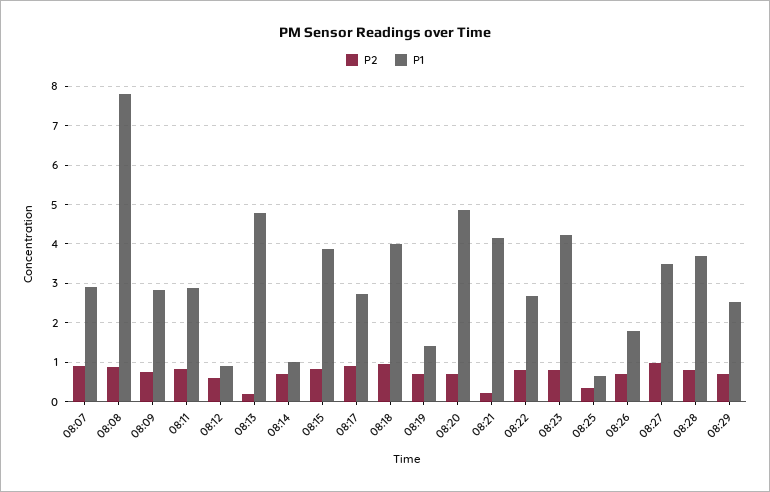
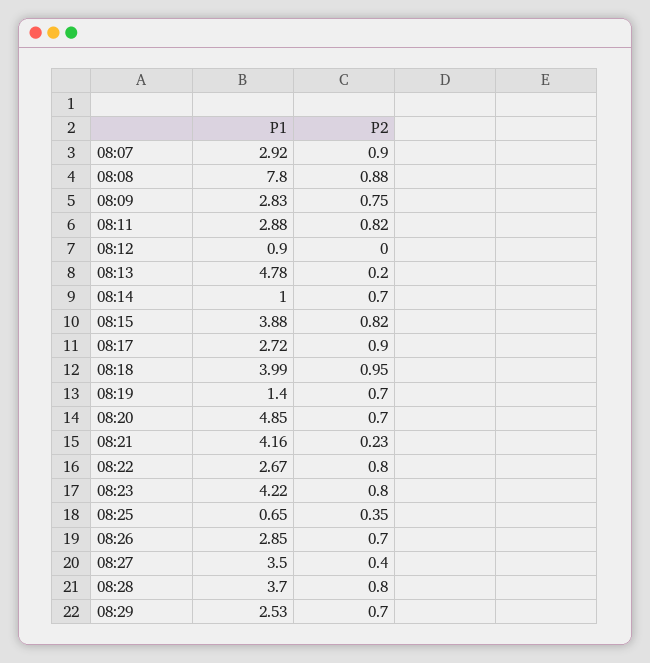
P2, 08:12: 0.6 -> 0
P1, 08:26: 1.8 -> 2.85
P2, 08:27: 1 -> 0.4

